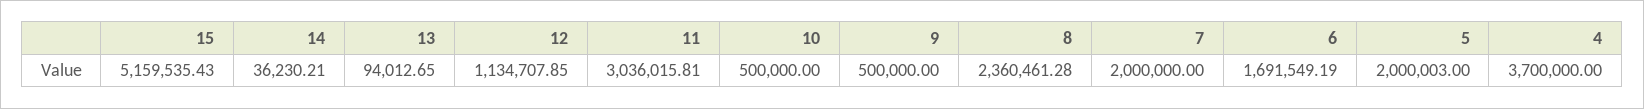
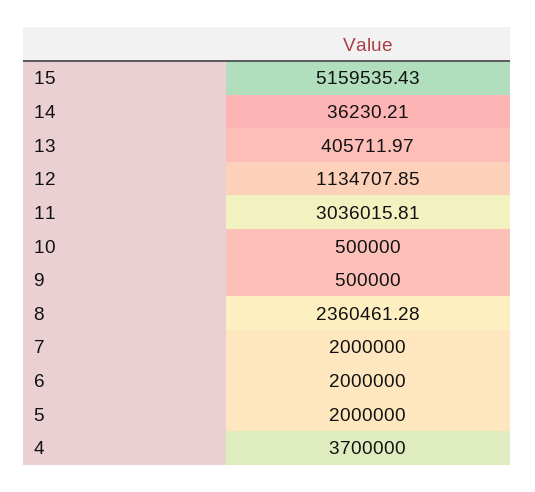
13: 94012.65 -> 405711.97
6: 1691549.19 -> 2000000
5: 2000003 -> 2000000

